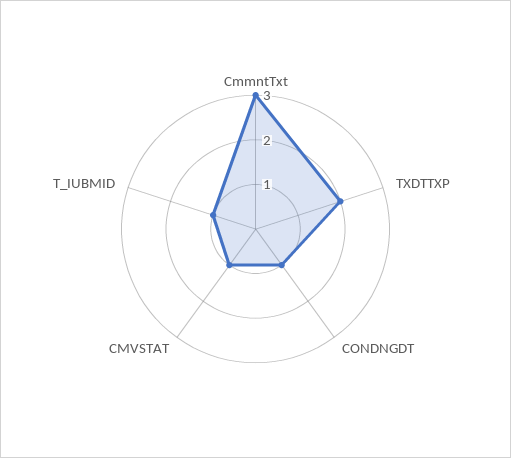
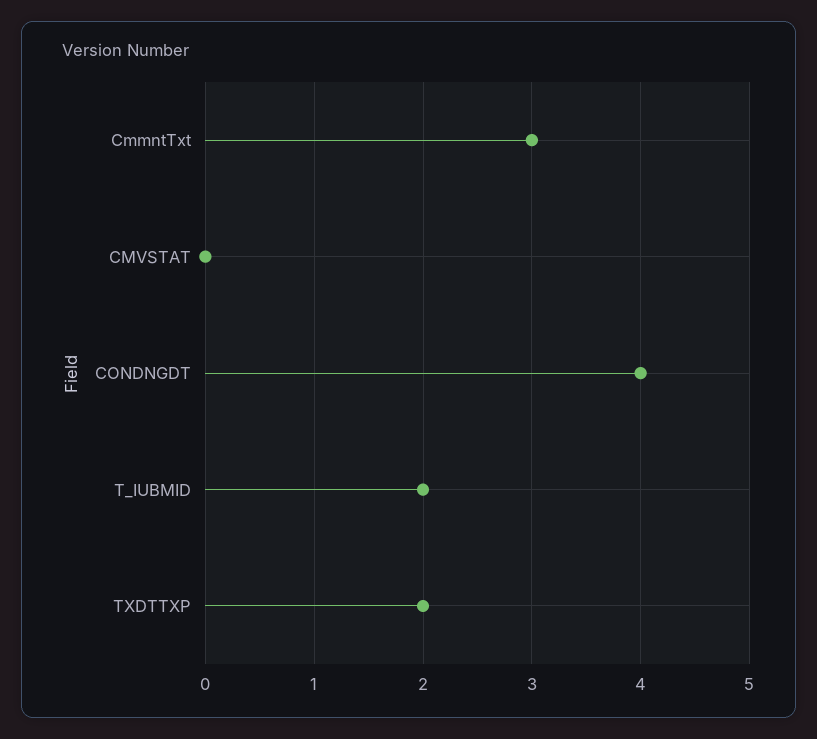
CONDNGDT: 1 -> 4
CMVSTAT: 1 -> 0
T_IUBMID: 1 -> 2

